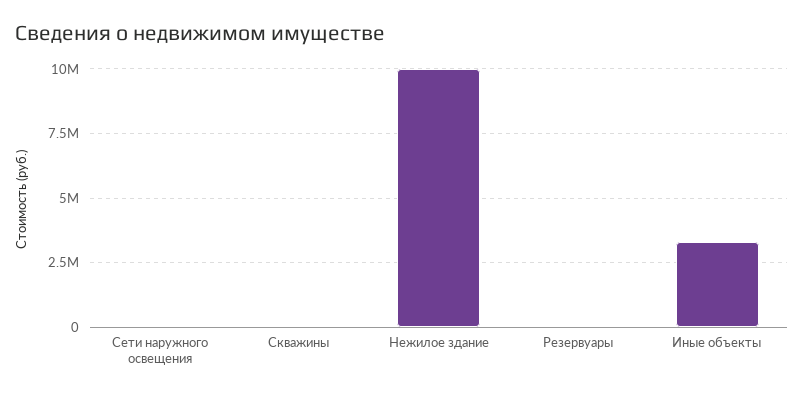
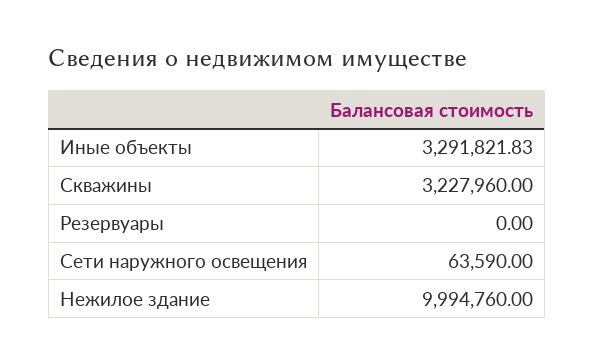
Скважины: 0 -> 3227960

